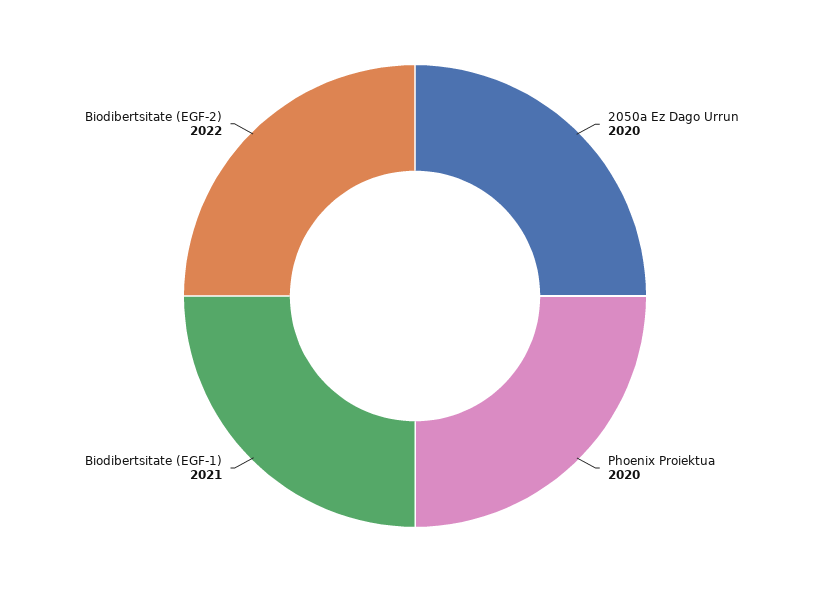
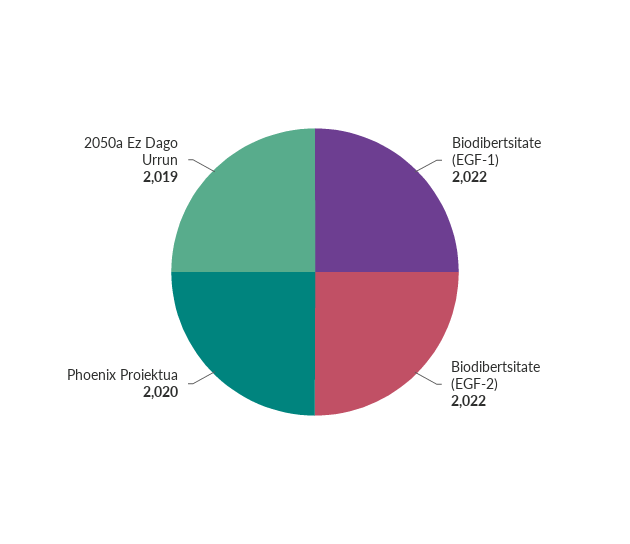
2050a Ez Dago Urrun: 2020 -> 2019
Biodibertsitate (EGF-1): 2021 -> 2022

